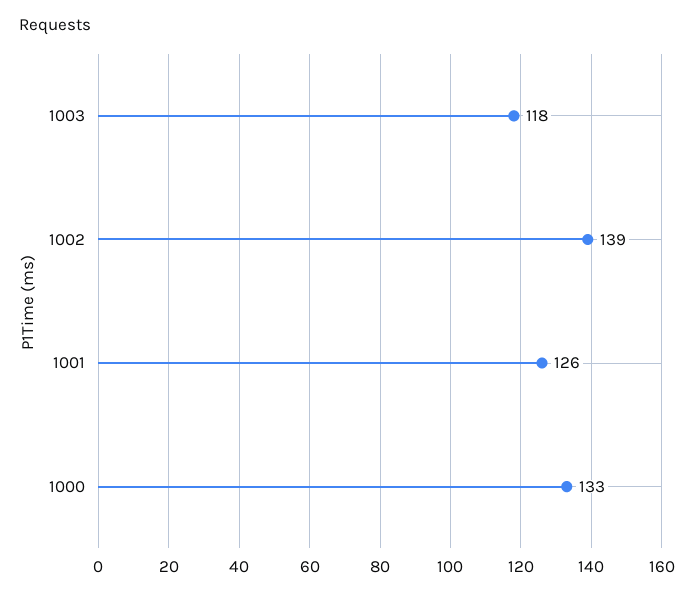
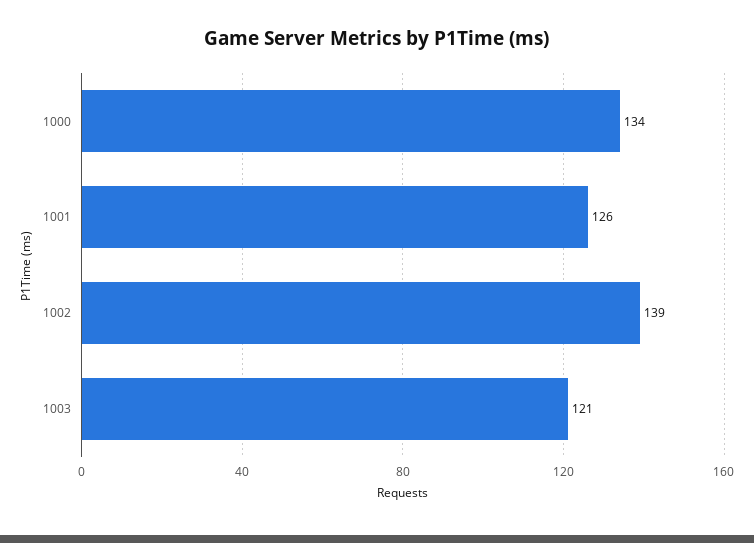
1003: 118 -> 121
1000: 133 -> 134

